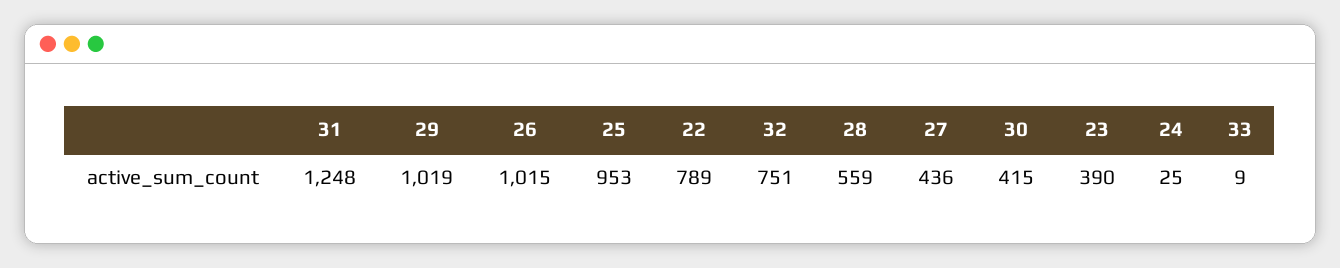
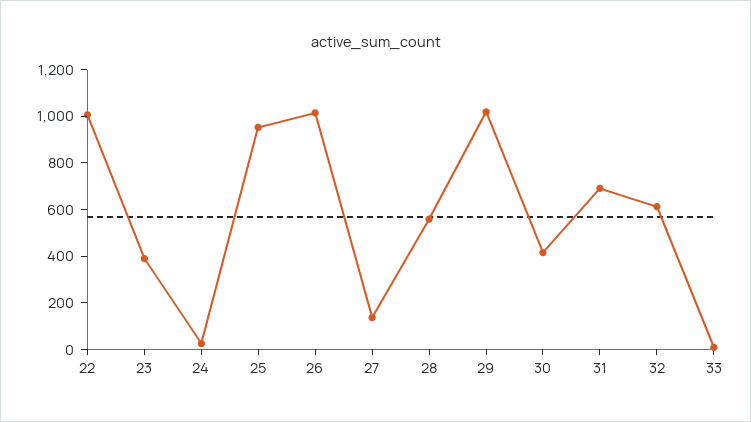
31: 1248 -> 700
22: 789 -> 1000
32: 751 -> 600
27: 436 -> 150

